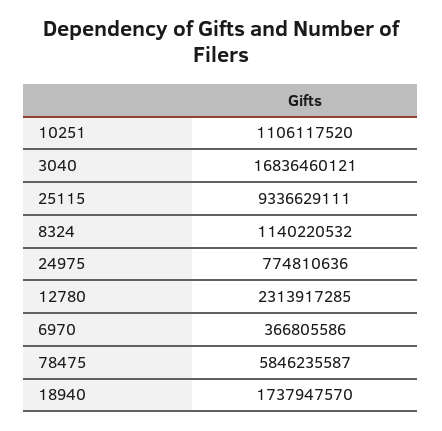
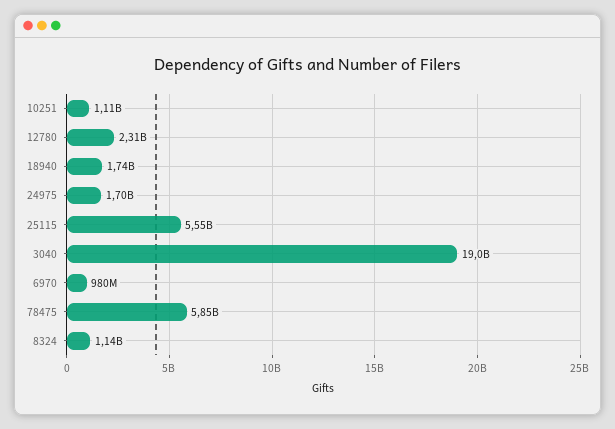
3040: 16836460121 -> 19000000000
25115: 9336629111 -> 5550000000
24975: 774810636 -> 1700000000
6970: 366805586 -> 980000000

